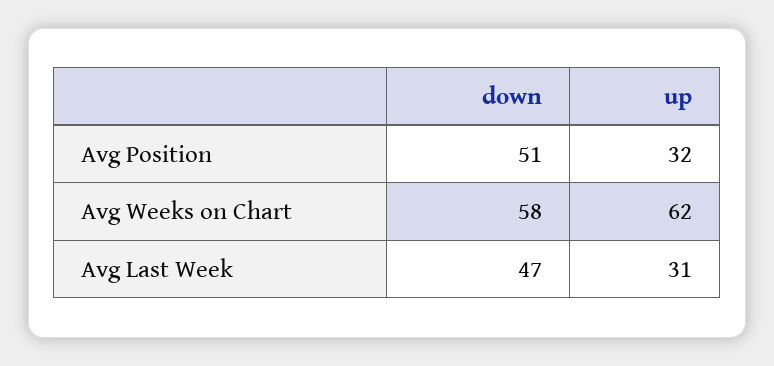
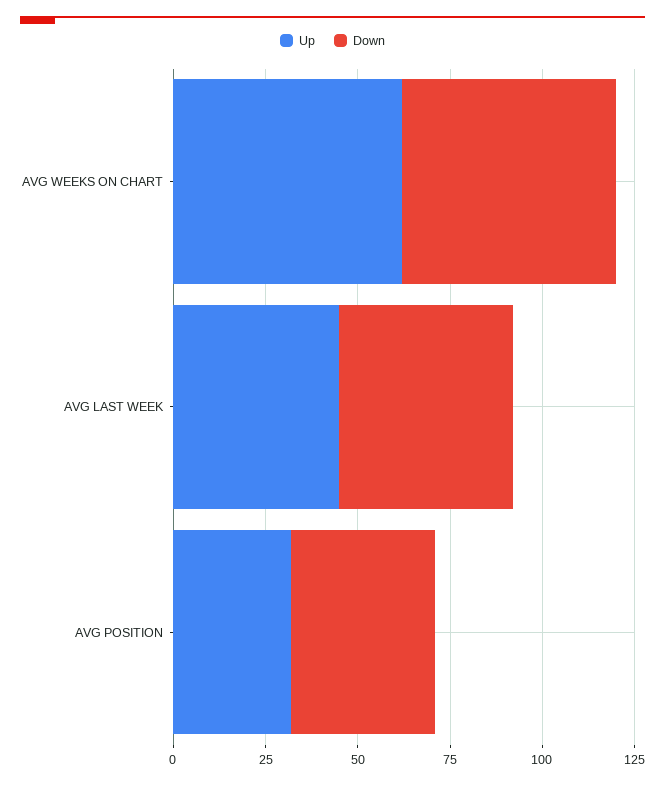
down, Avg Position: 51 -> 40
up, Avg Last Week: 31 -> 45

